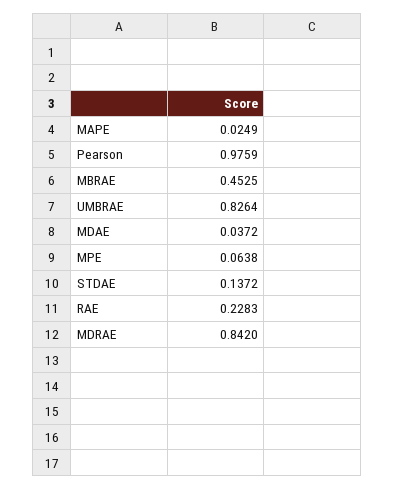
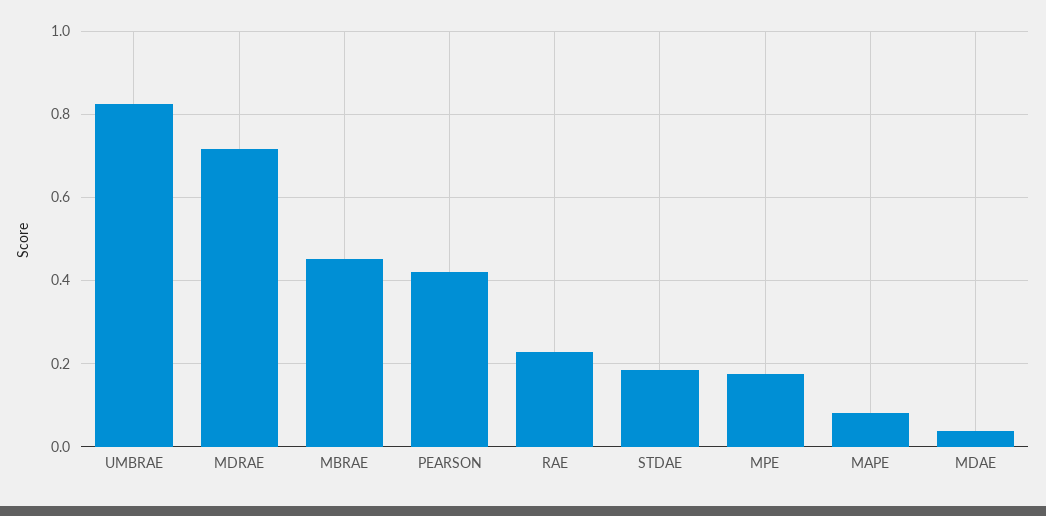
MAPE: 0.0249 -> 0.08
Pearson: 0.9759 -> 0.42
MPE: 0.0638 -> 0.18
STDAE: 0.1372 -> 0.18
MDRAE: 0.842 -> 0.72

